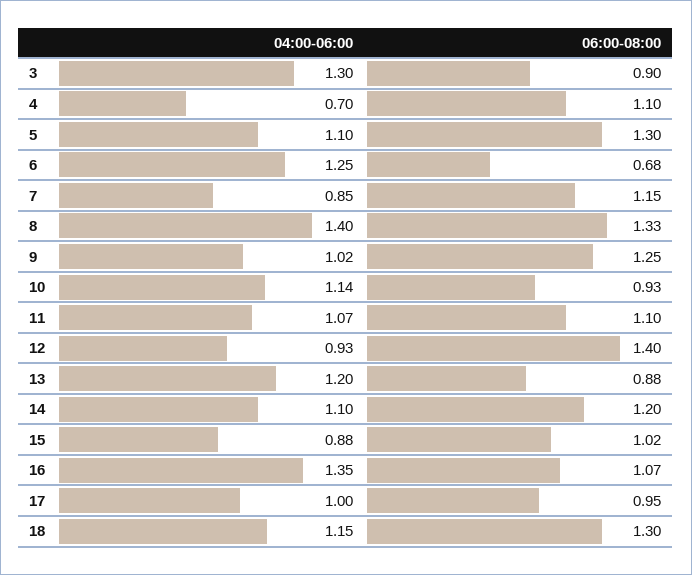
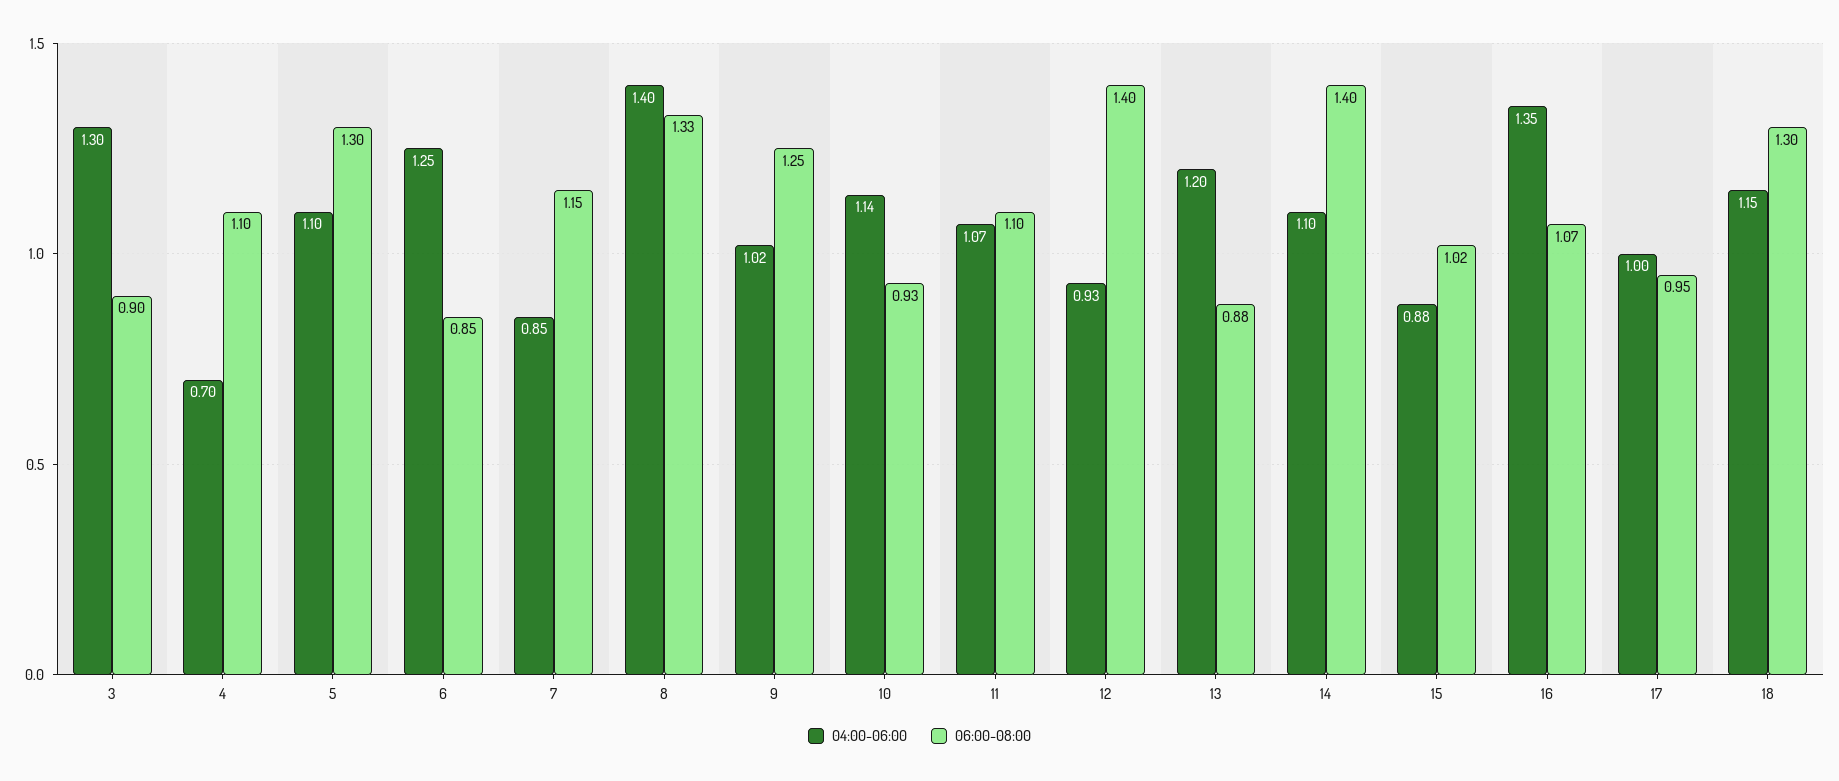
06:00-08:00, 6: 0.68 -> 0.85
06:00-08:00, 14: 1.2 -> 1.4

